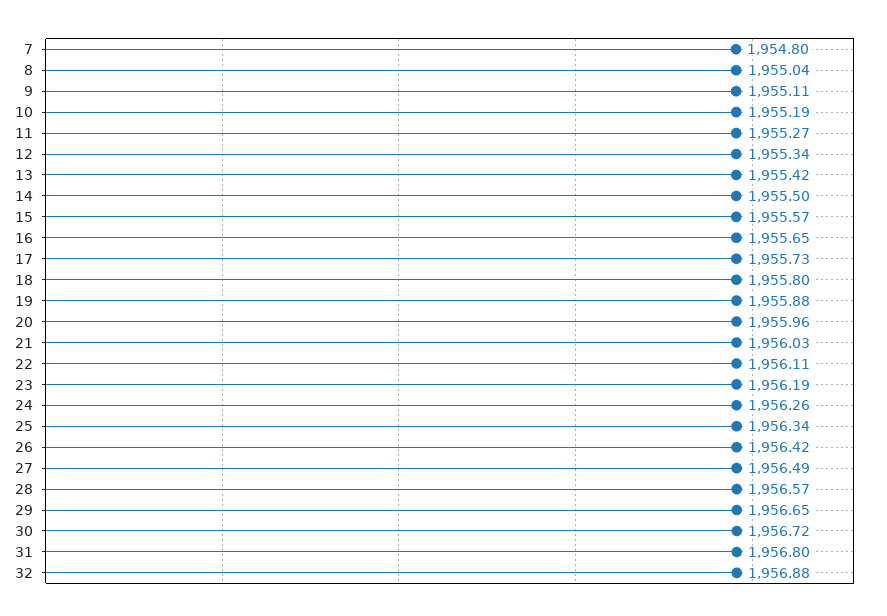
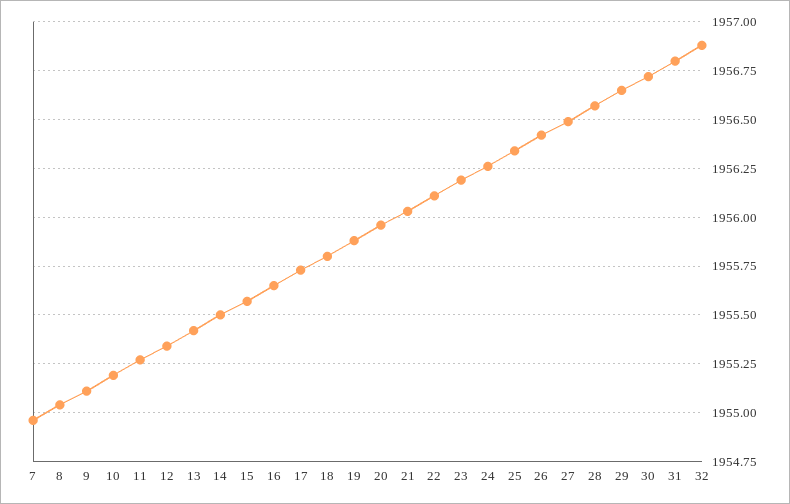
7: 1954.8 -> 1954.95

